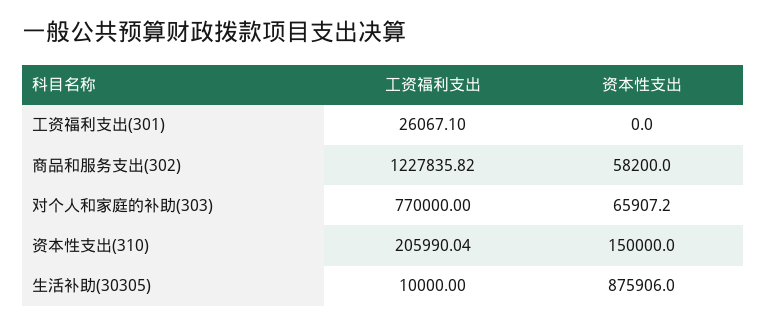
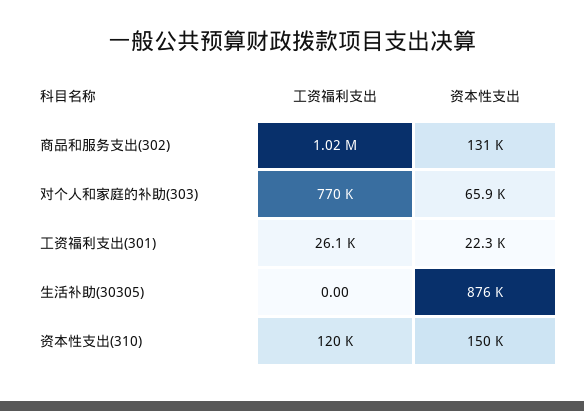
资本性支出, 工资福利支出(301): 0 -> 22300
工资福利支出, 商品和服务支出(302): 1227835.82 -> 1020000
资本性支出, 商品和服务支出(302): 58200 -> 131000
工资福利支出, 资本性支出(310): 205990.04 -> 120000
工资福利支出, 生活补助(30305): 10000 -> 0

